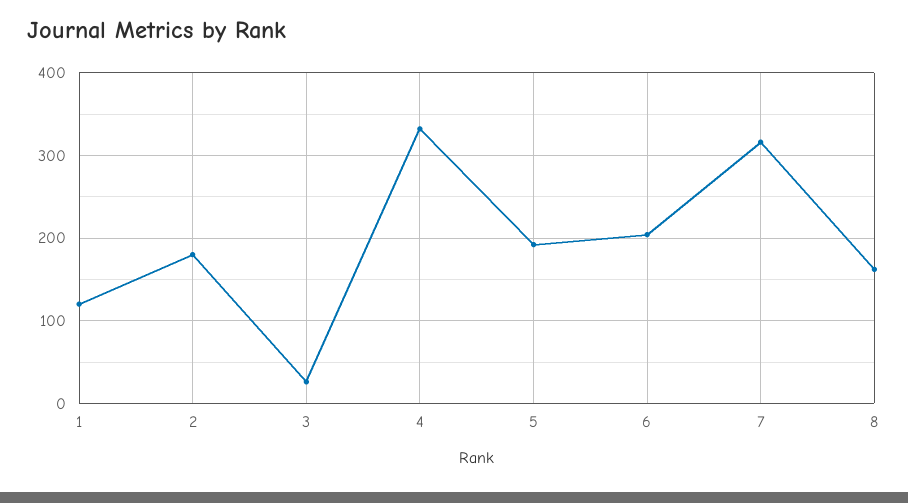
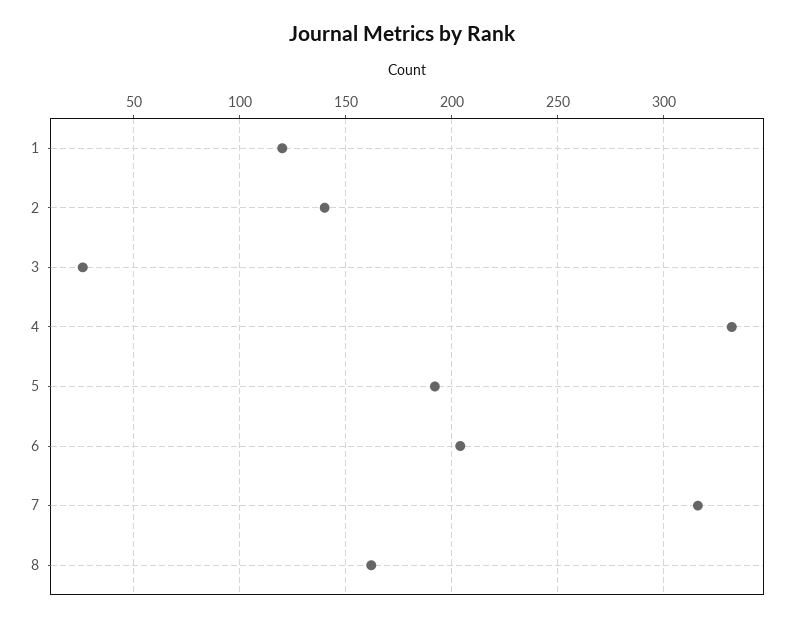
2: 180 -> 140

